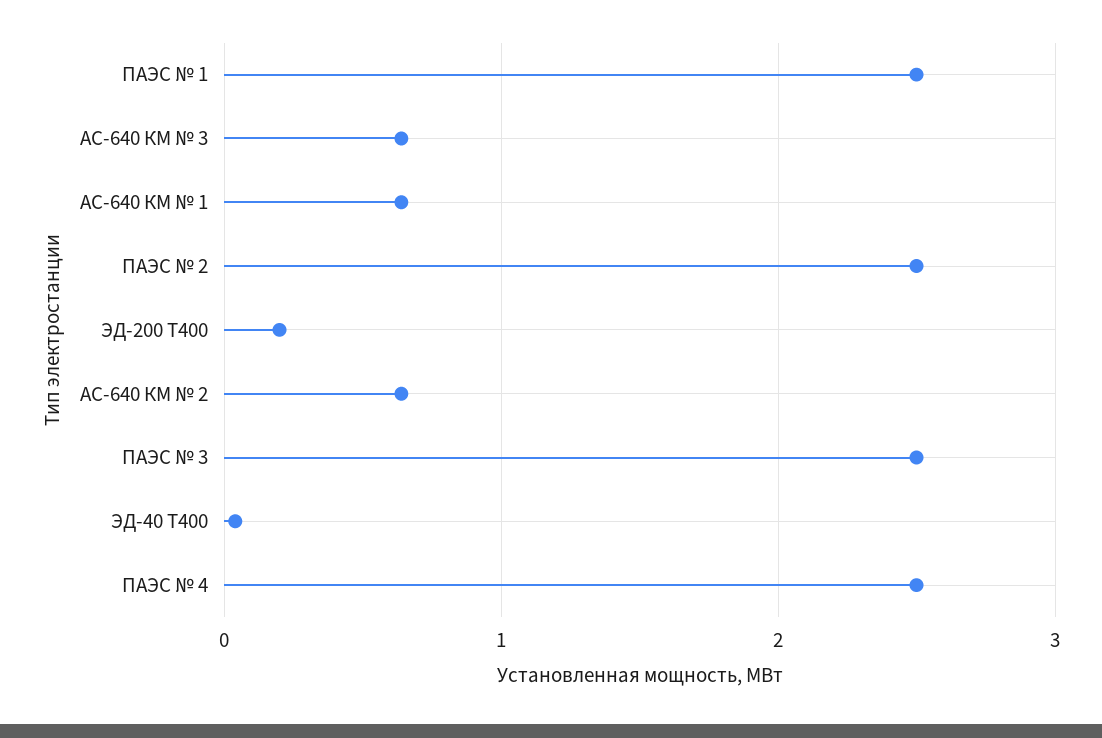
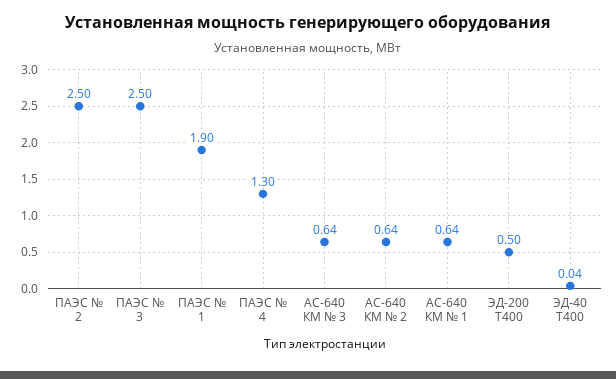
ПАЭС № 1: 2.5 -> 1.9
ЭД-200 Т400: 0.2 -> 0.5
ПАЭС № 4: 2.5 -> 1.3

